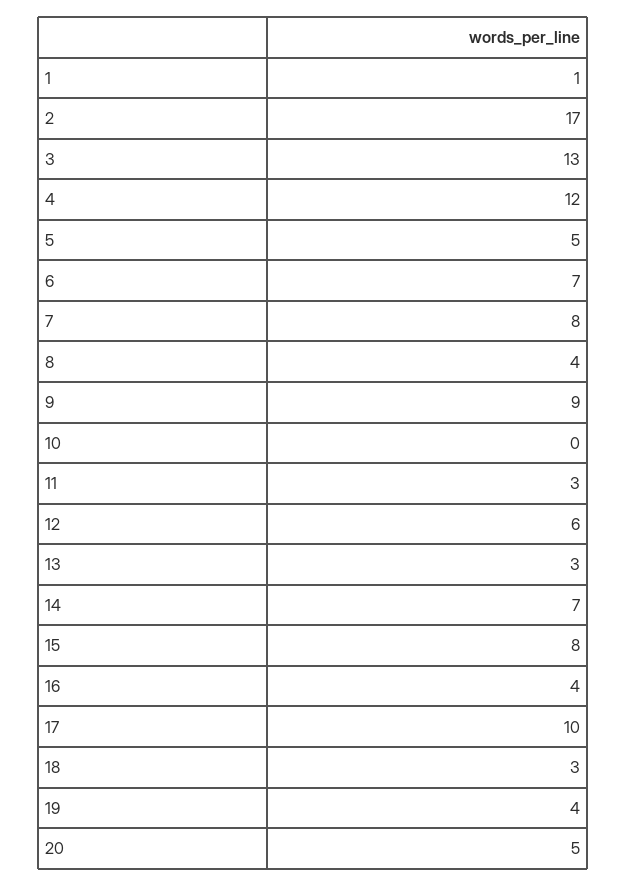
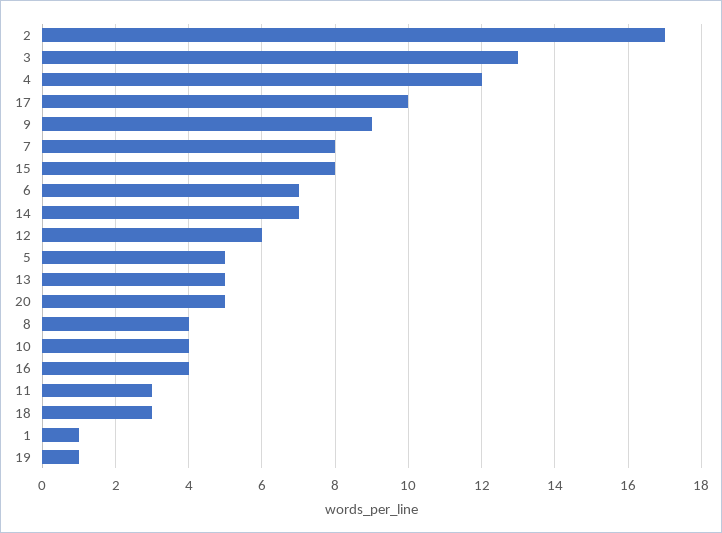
10: 0 -> 4
13: 3 -> 5
19: 4 -> 1

